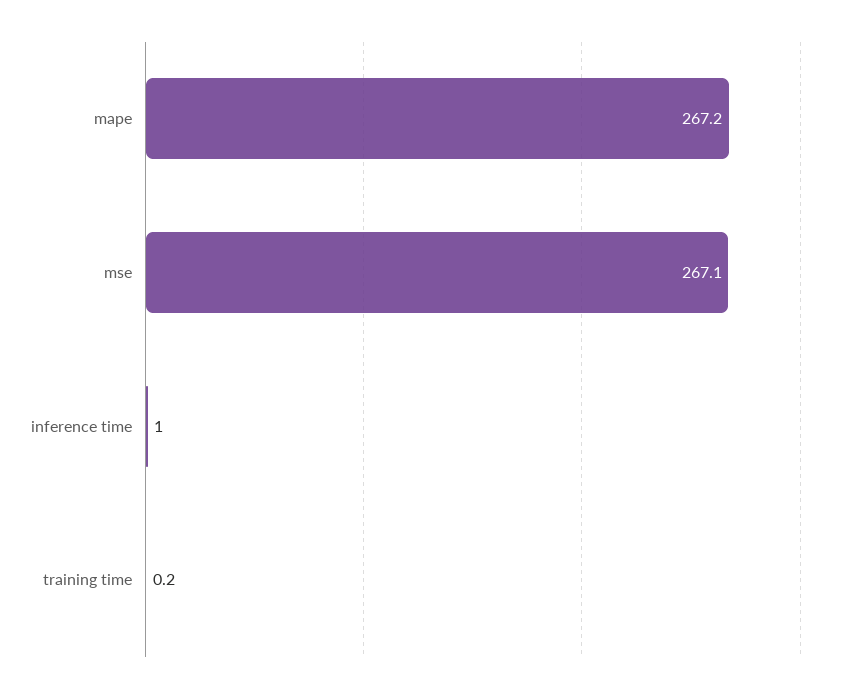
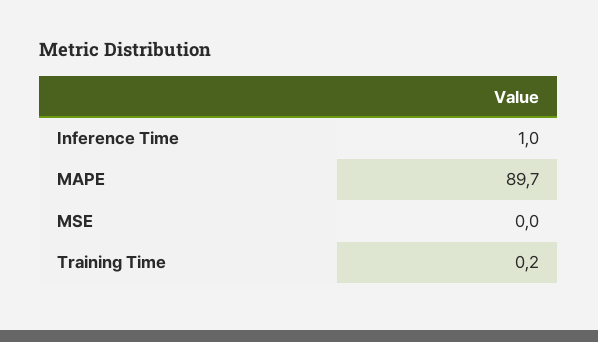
mape: 267.2 -> 89.7
mse: 267.1 -> 0

